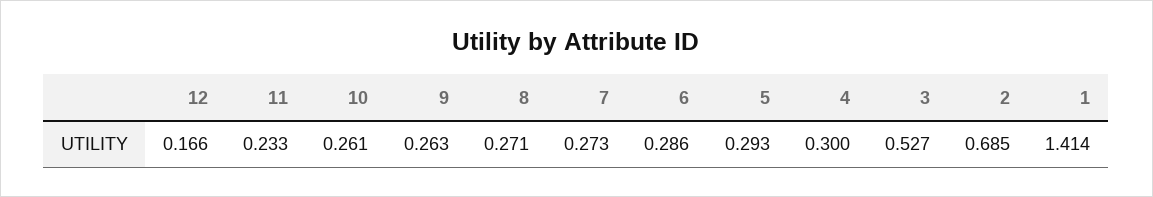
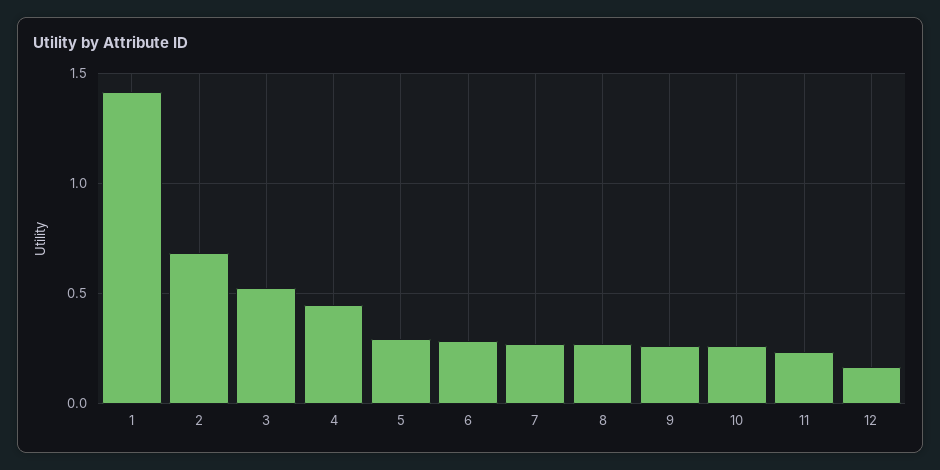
4: 0.3 -> 0.45

